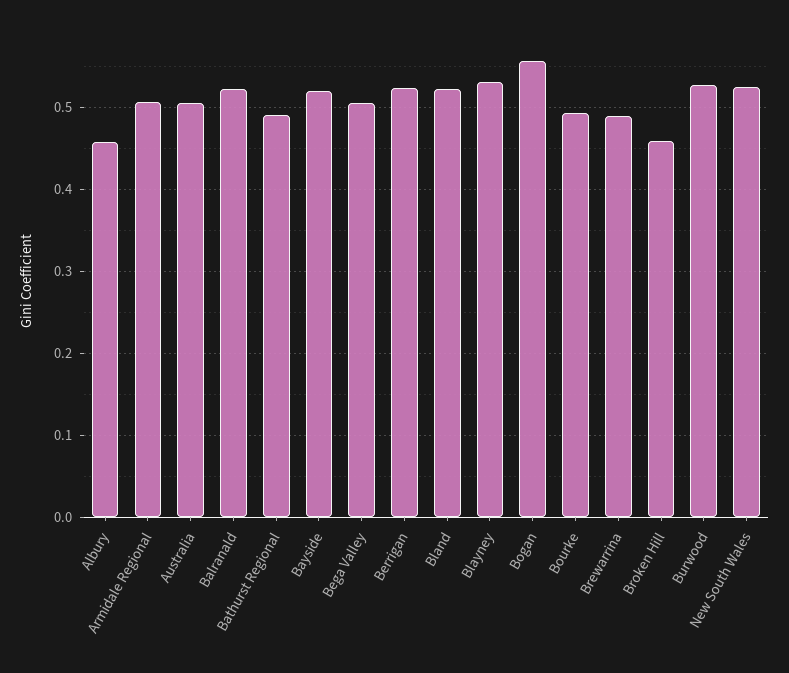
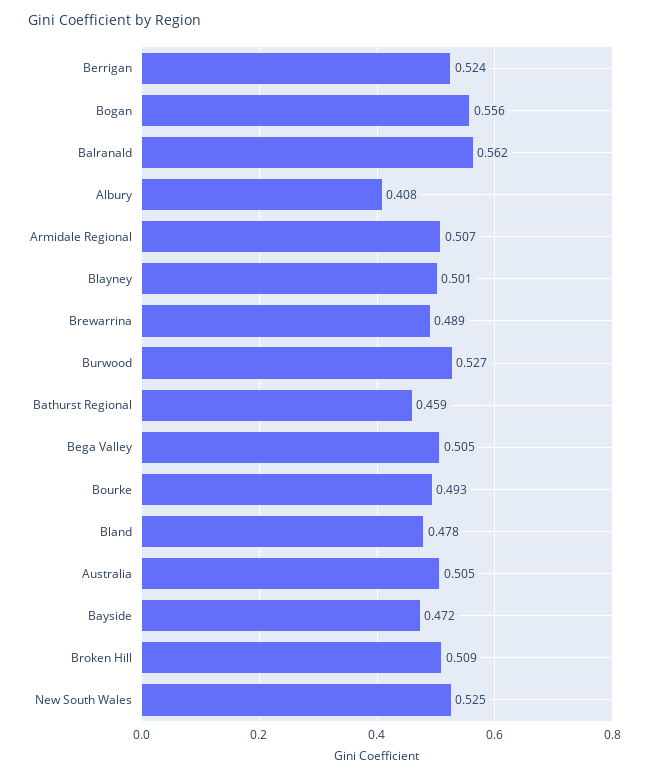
Albury: 0.46 -> 0.408
Balranald: 0.52 -> 0.562
Bathurst Regional: 0.49 -> 0.459
Bayside: 0.52 -> 0.472
Bland: 0.52 -> 0.478
Blayney: 0.53 -> 0.501
Broken Hill: 0.46 -> 0.509

